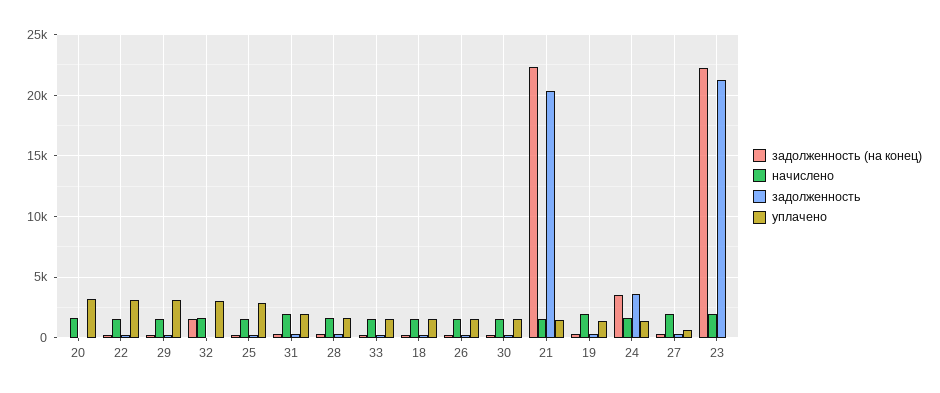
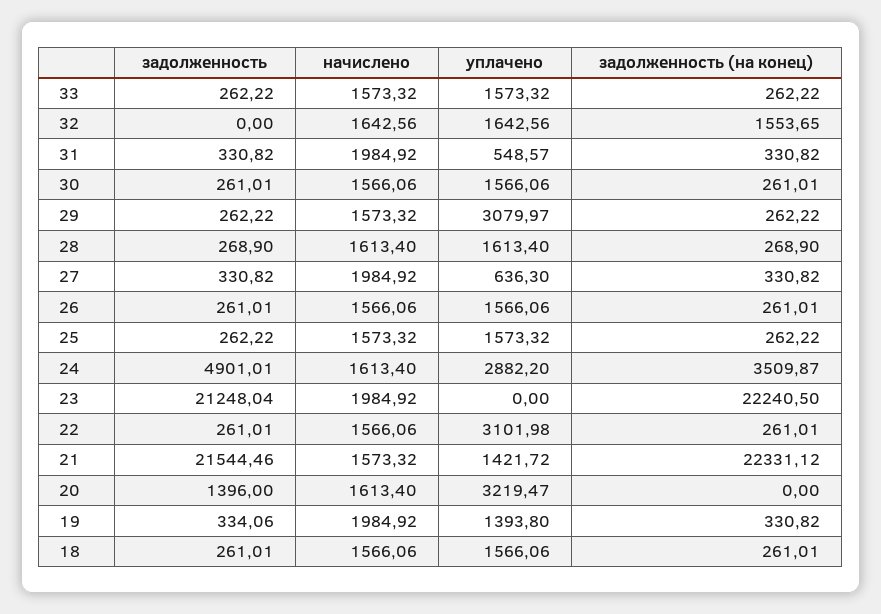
задолженность, 20: 0 -> 1396
уплачено, 32: 3000 -> 1642.56
уплачено, 25: 3000 -> 1573.32
уплачено, 31: 2000 -> 548.57
задолженность, 21: 20500 -> 21544.46
задолженность, 24: 3500 -> 4901.01
уплачено, 24: 1500 -> 2882.2

